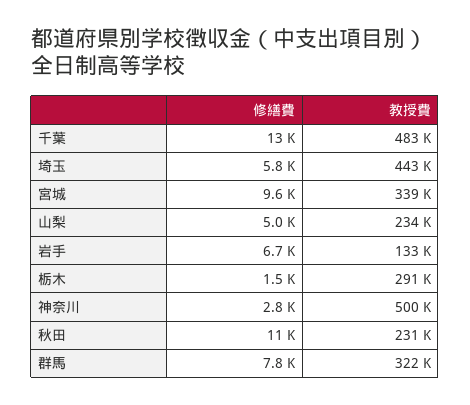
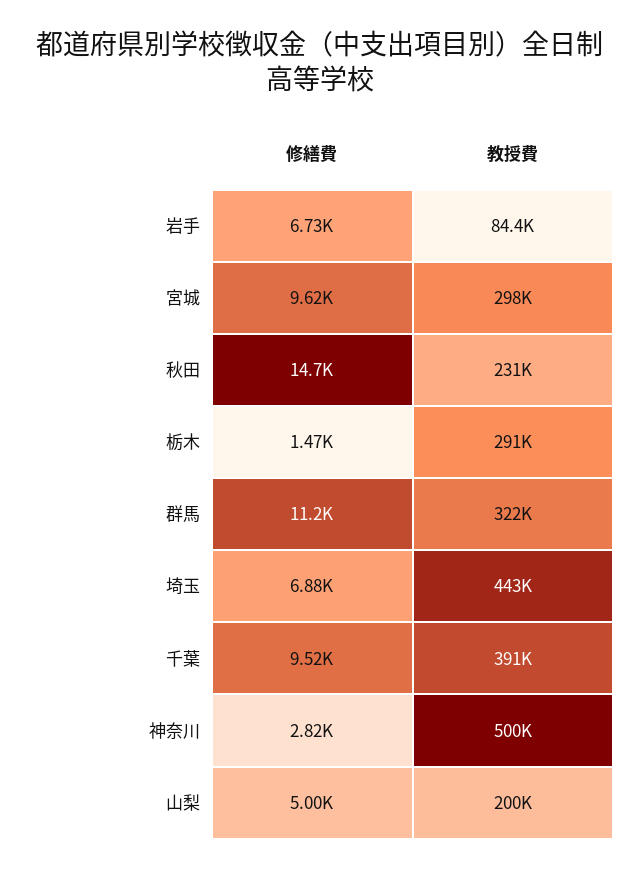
修繕費, 千葉: 13000 -> 9520
教授費, 千葉: 483000 -> 391000
修繕費, 埼玉: 5800 -> 6880
教授費, 宮城: 339000 -> 298000
教授費, 山梨: 234000 -> 200000
教授費, 岩手: 133000 -> 84400
修繕費, 秋田: 11000 -> 14700
修繕費, 群馬: 7800 -> 11200

